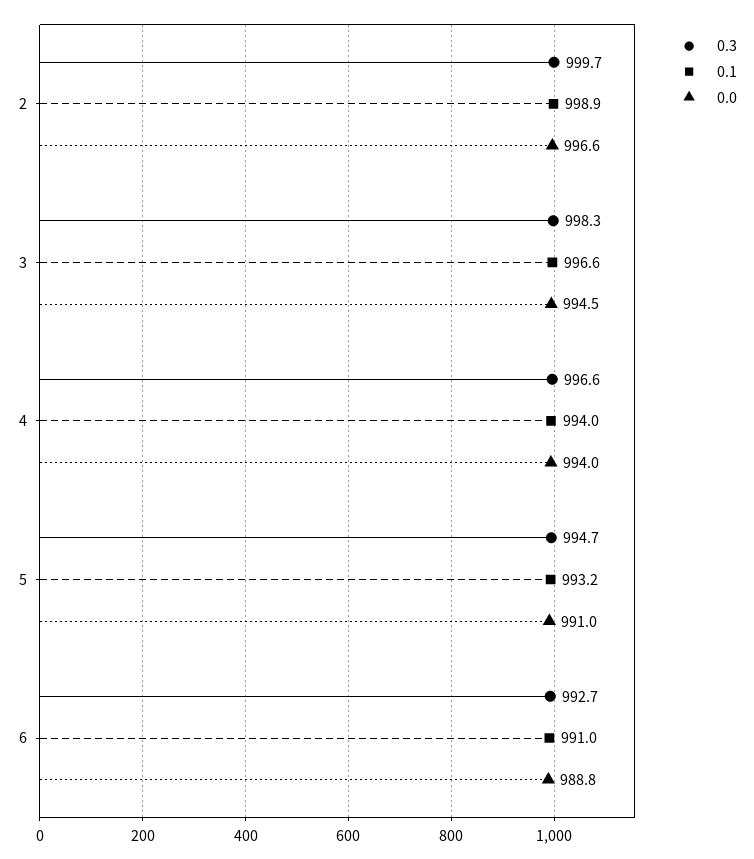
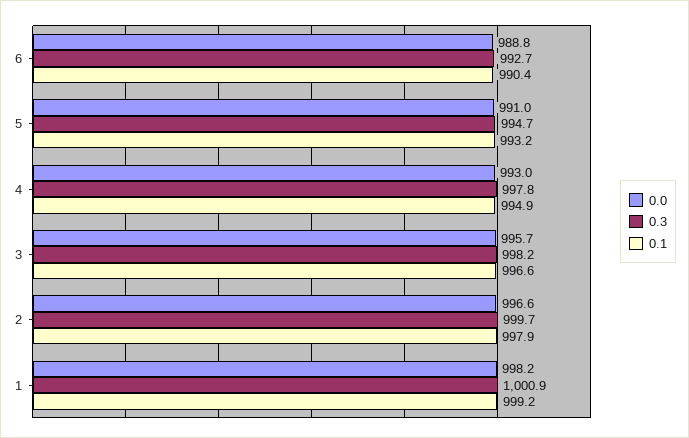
0.1, 2: 998.9 -> 997.9
0.3, 3: 998.3 -> 998.2
0.0, 3: 994.5 -> 995.7
0.3, 4: 996.6 -> 997.8
0.1, 4: 994 -> 994.9
0.0, 4: 994 -> 993
0.1, 6: 991 -> 990.4
0.0, 1: none -> 998.2
0.3, 1: none -> 1000.9
0.1, 1: none -> 999.2

